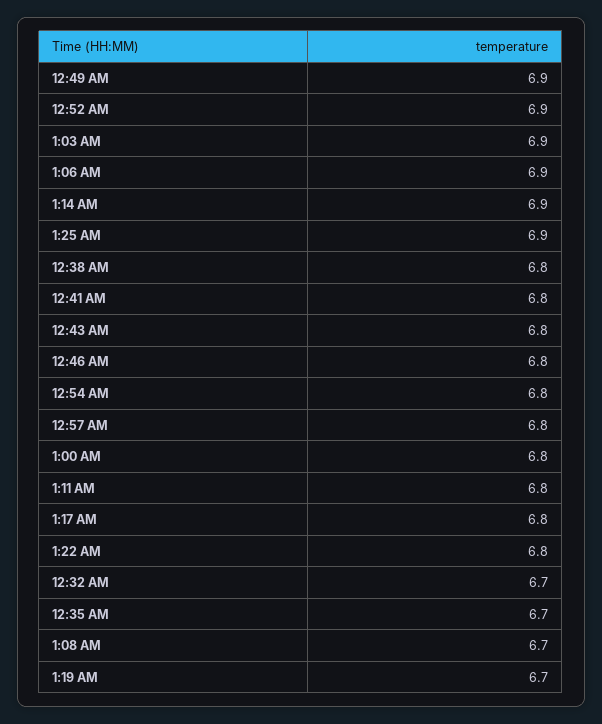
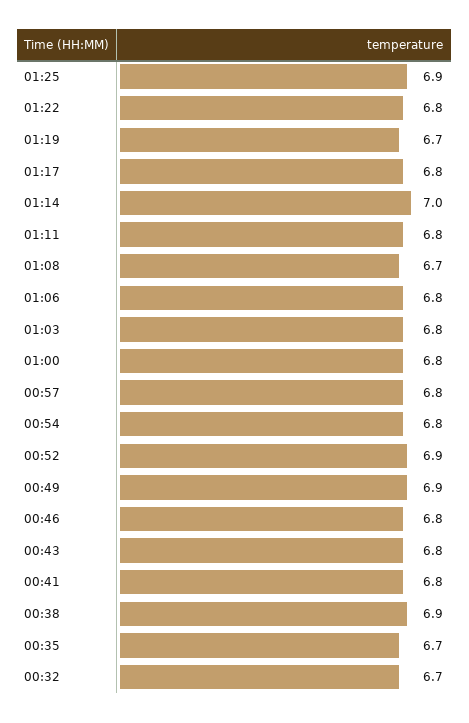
1:03 AM: 6.9 -> 6.8
1:06 AM: 6.9 -> 6.8
1:14 AM: 6.9 -> 7
12:38 AM: 6.8 -> 6.9

